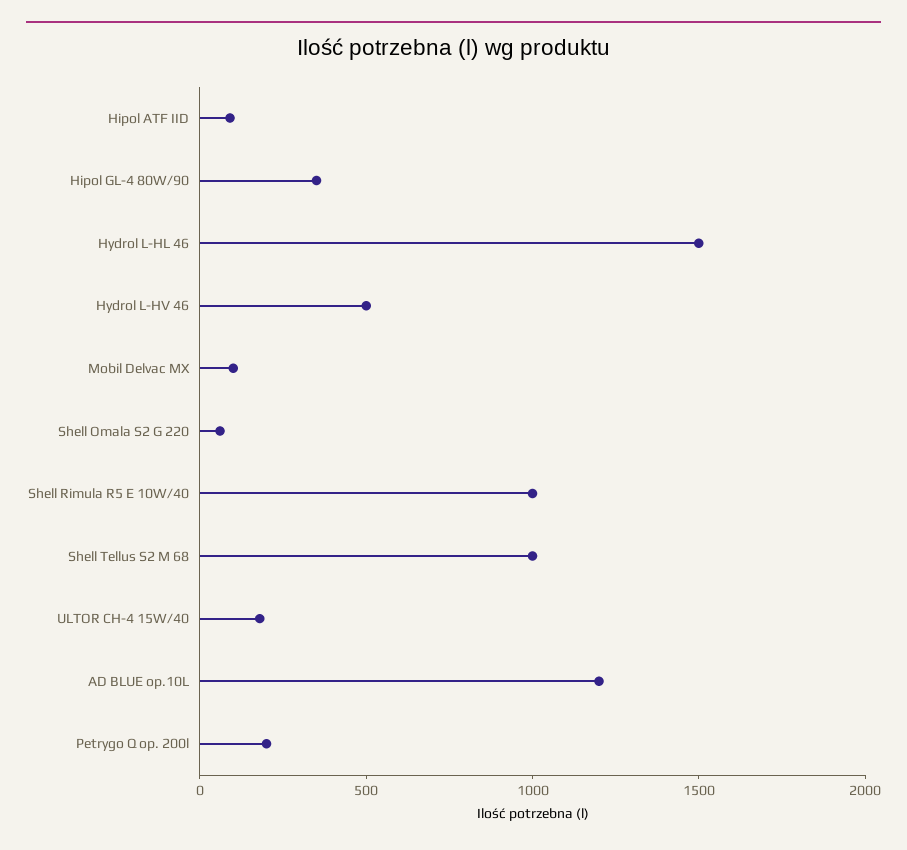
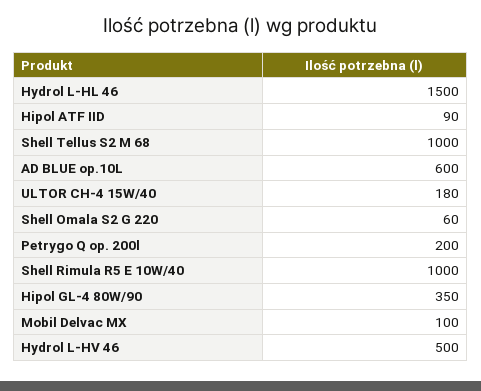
AD BLUE op.10L: 1200 -> 600

